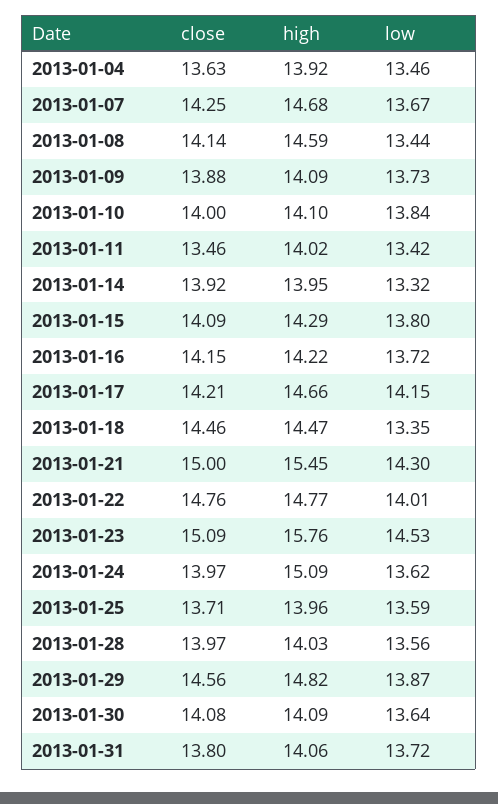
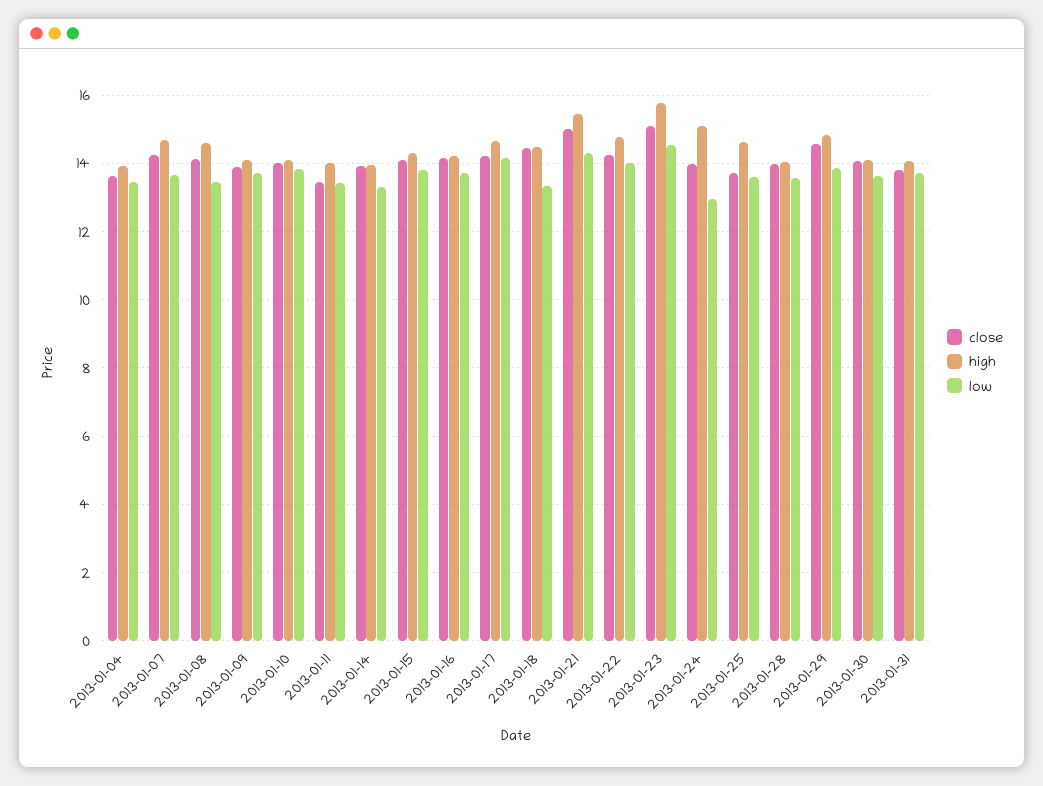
close, 2013-01-22: 14.76 -> 14.2
low, 2013-01-24: 13.62 -> 13
high, 2013-01-25: 13.96 -> 14.6

